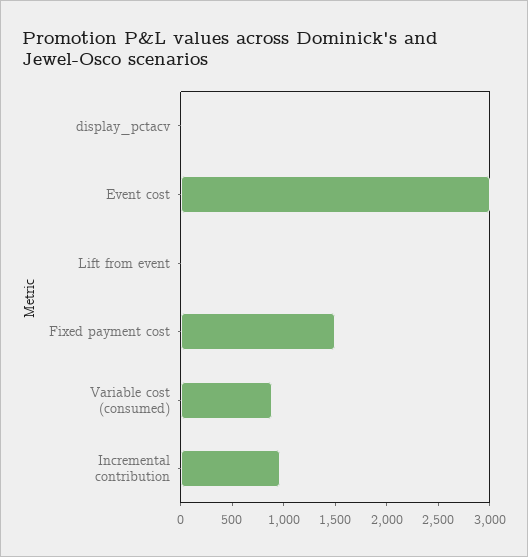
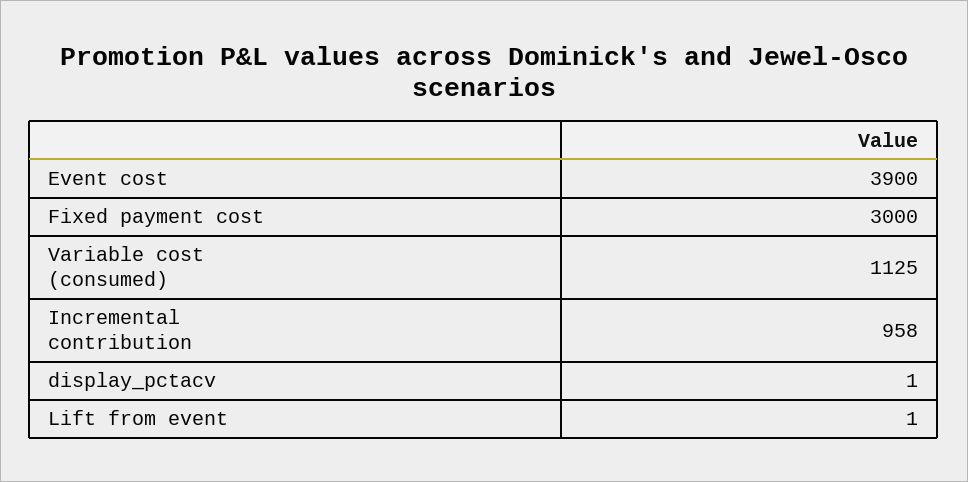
Event cost: 3000 -> 3900
Fixed payment cost: 1500 -> 3000
Variable cost (consumed): 900 -> 1125

